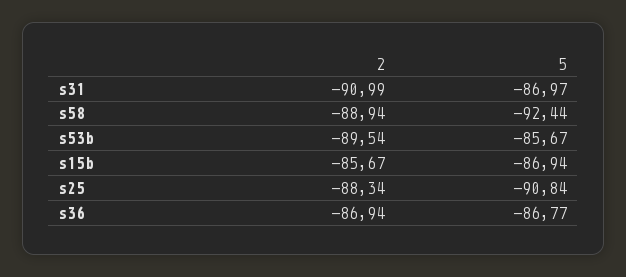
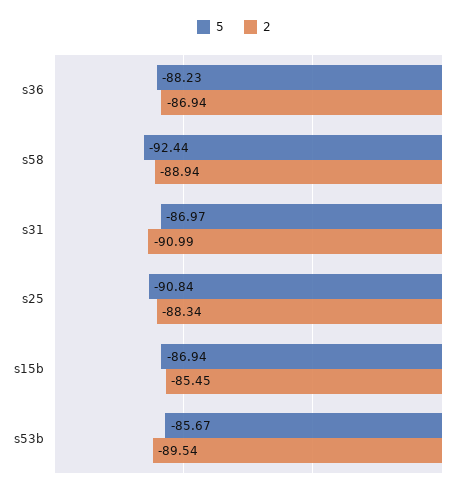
2, s15b: -85.67 -> -85.45
5, s36: -86.77 -> -88.23

